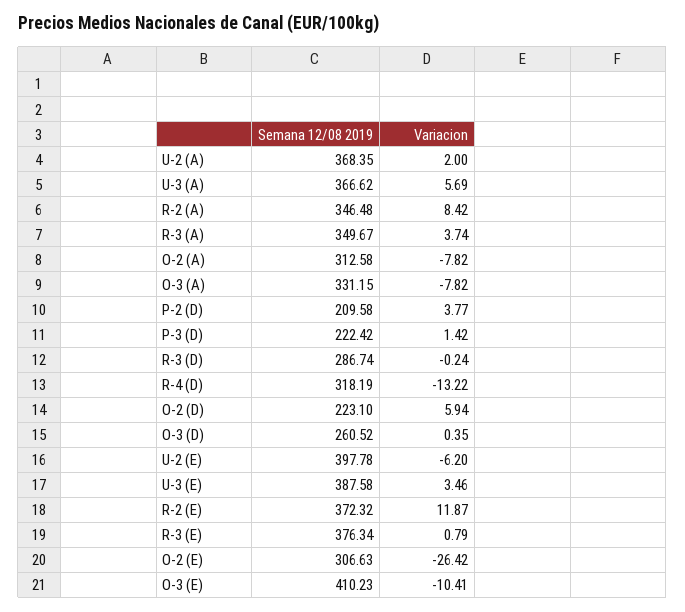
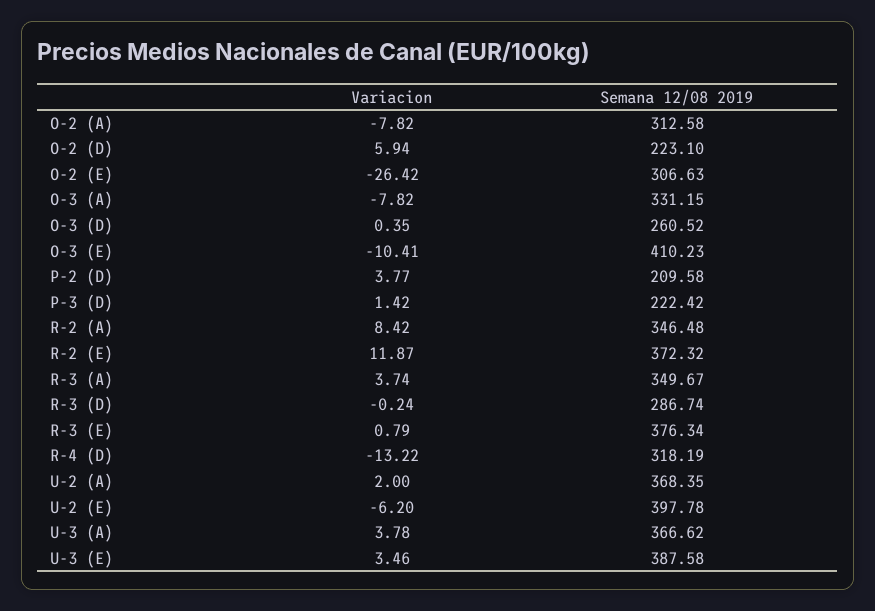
Variacion, U-3 (A): 5.69 -> 3.78

